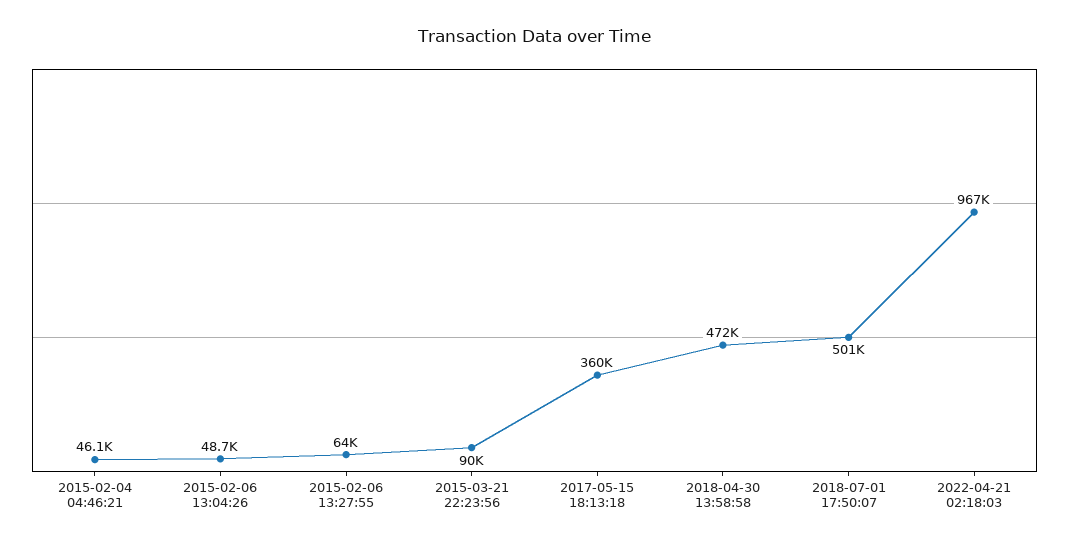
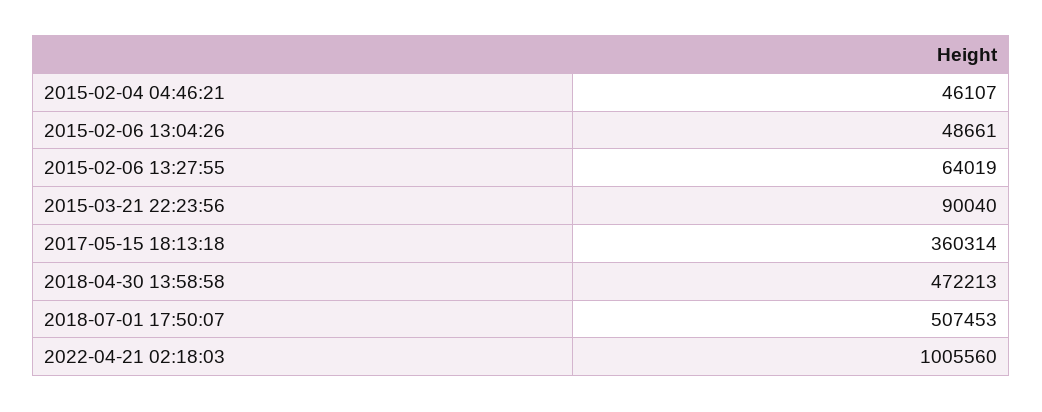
2018-07-01 17:50:07: 501000 -> 507453
2022-04-21 02:18:03: 967000 -> 1005560

